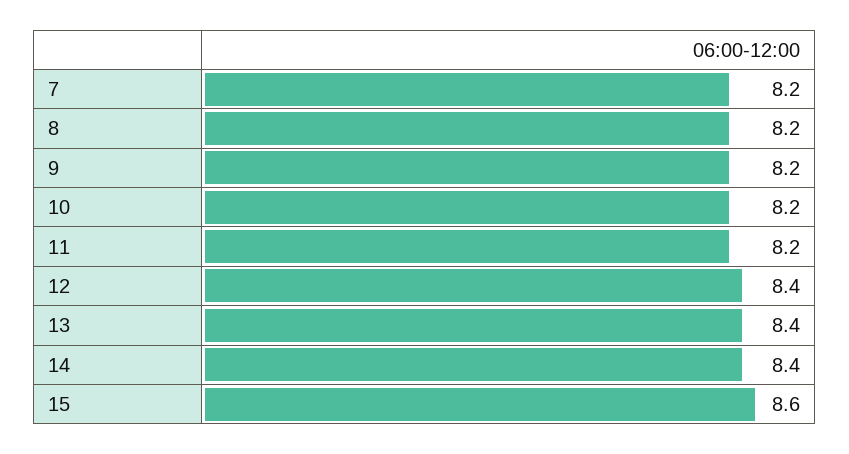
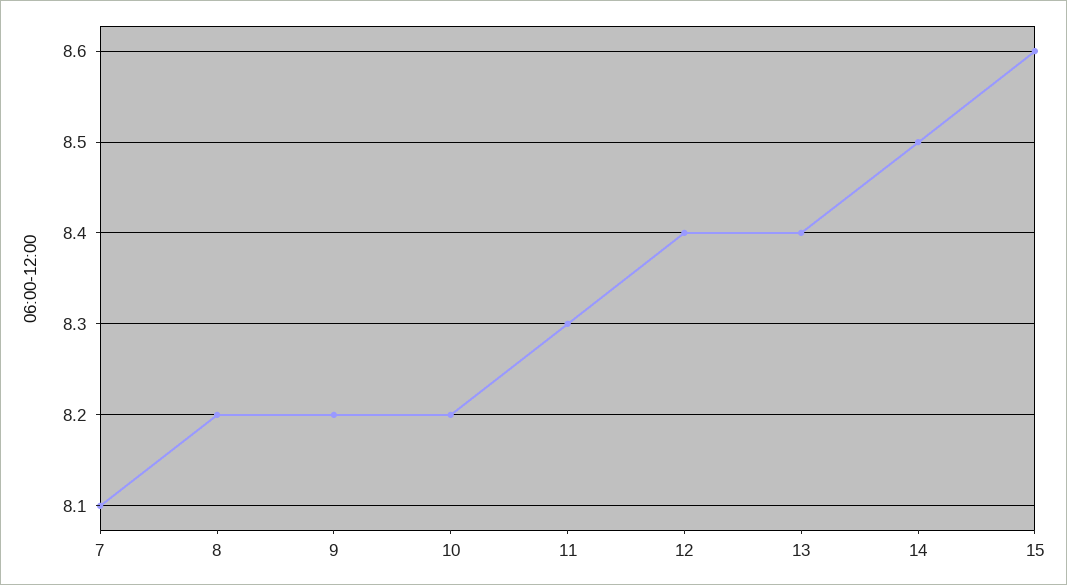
7: 8.2 -> 8.1
11: 8.2 -> 8.3
14: 8.4 -> 8.5

